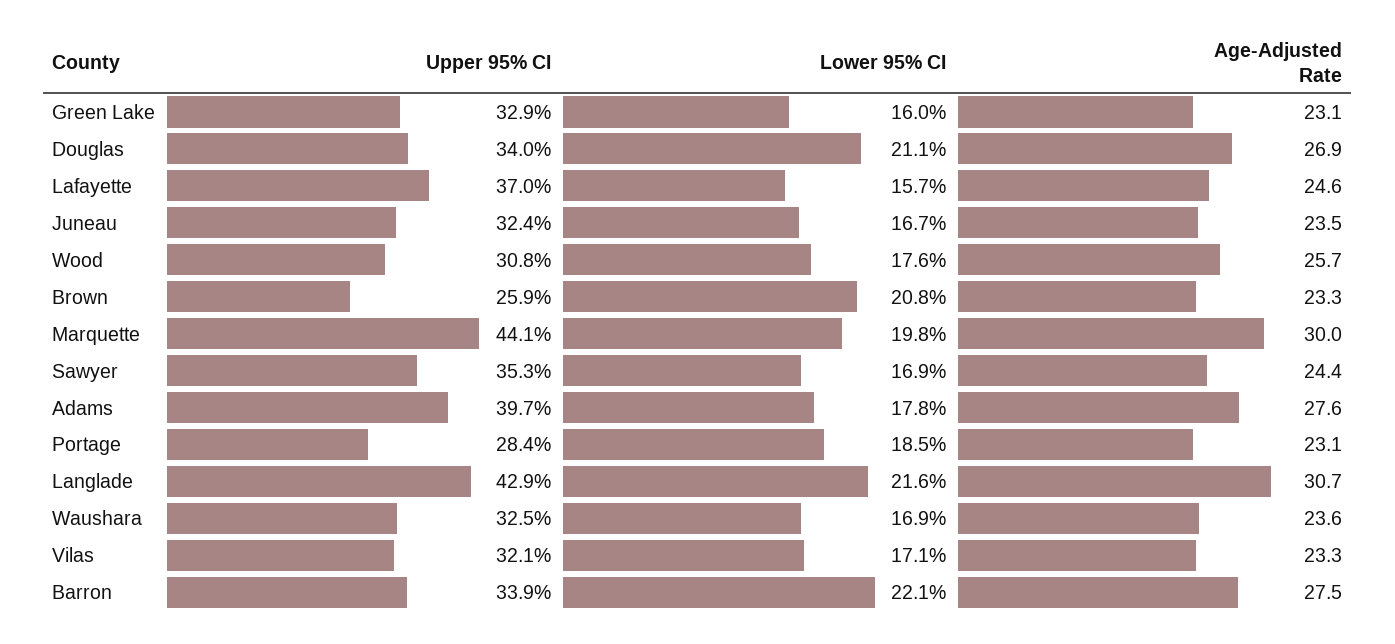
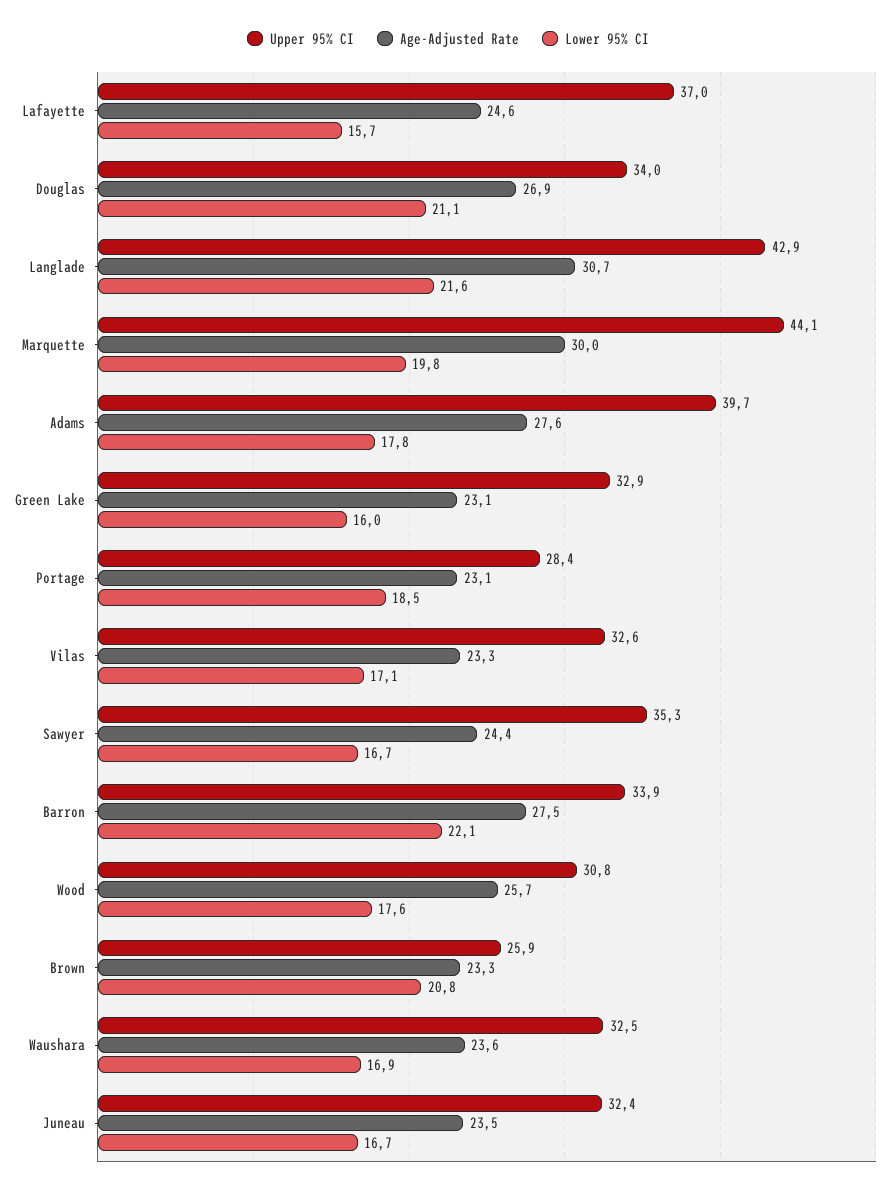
Lower 95% CI, Sawyer: 16.9 -> 16.7
Upper 95% CI, Vilas: 32.1 -> 32.6

